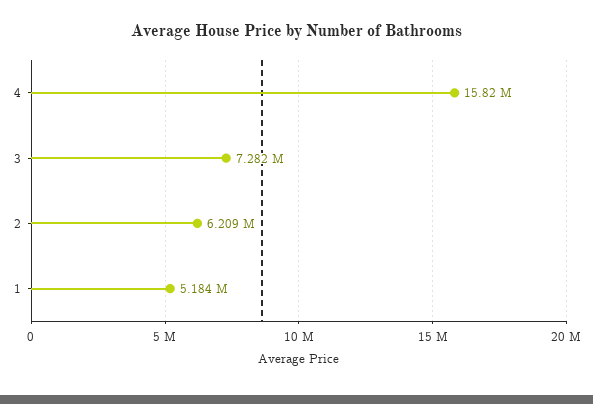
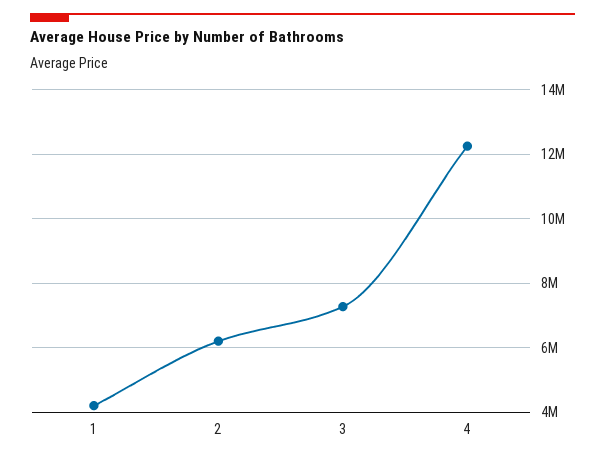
4: 15820000 -> 12200000
1: 5184000 -> 4200000

